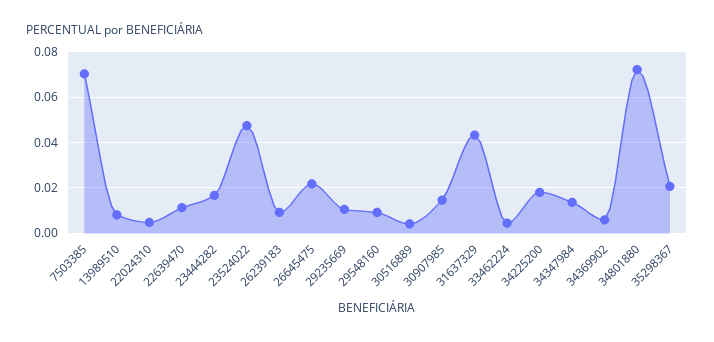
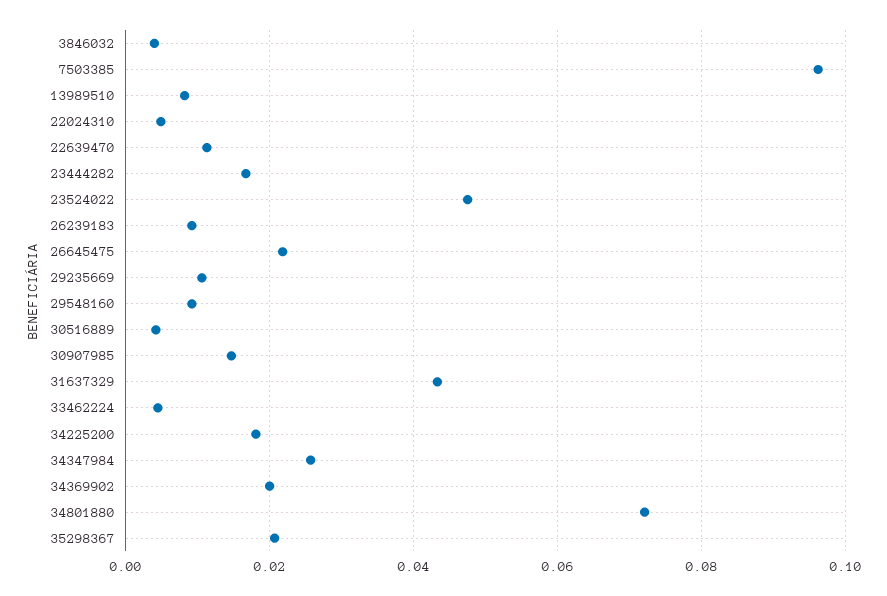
7503385: 0.07 -> 0.096
34347984: 0.015 -> 0.026
34369902: 0.005 -> 0.02
3846032: none -> 0.004

